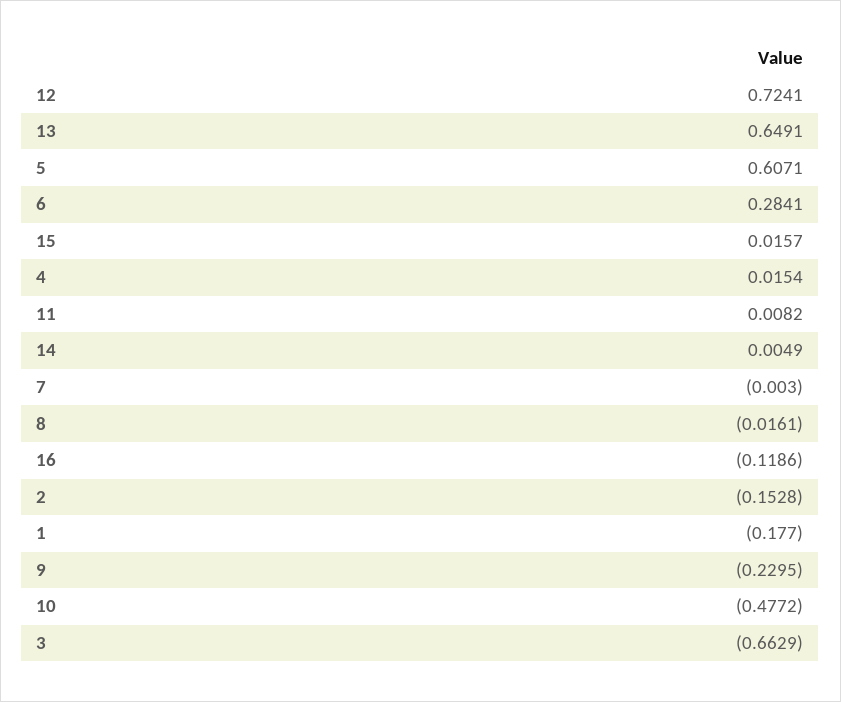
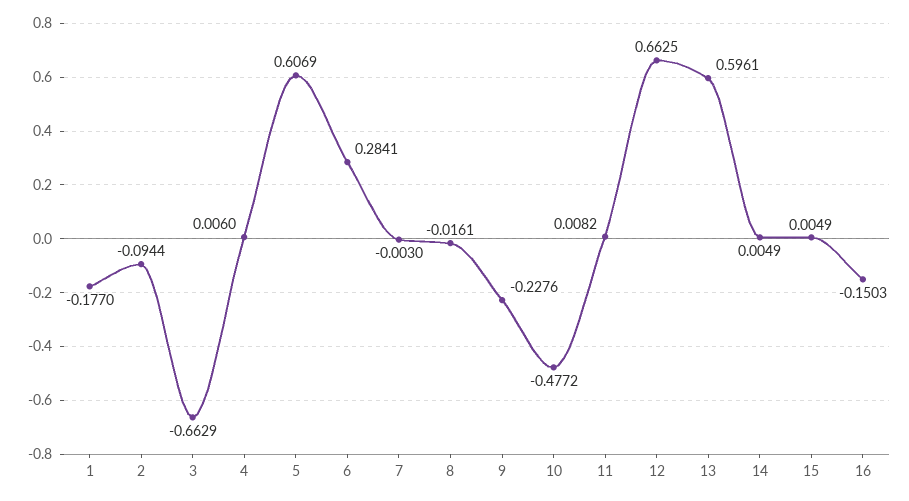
12: 0.7241 -> 0.6625
13: 0.6491 -> 0.5961
5: 0.6071 -> 0.6069
15: 0.0157 -> 0.0049
4: 0.0154 -> 0.006
16: -0.1186 -> -0.1503
2: -0.1528 -> -0.0944
9: -0.2295 -> -0.2276

